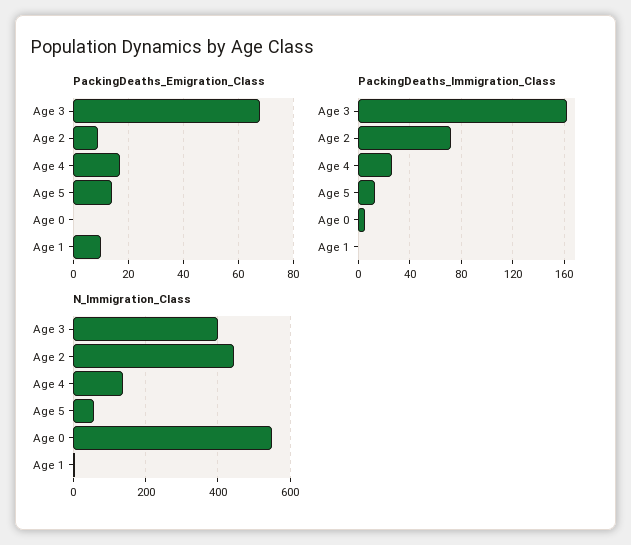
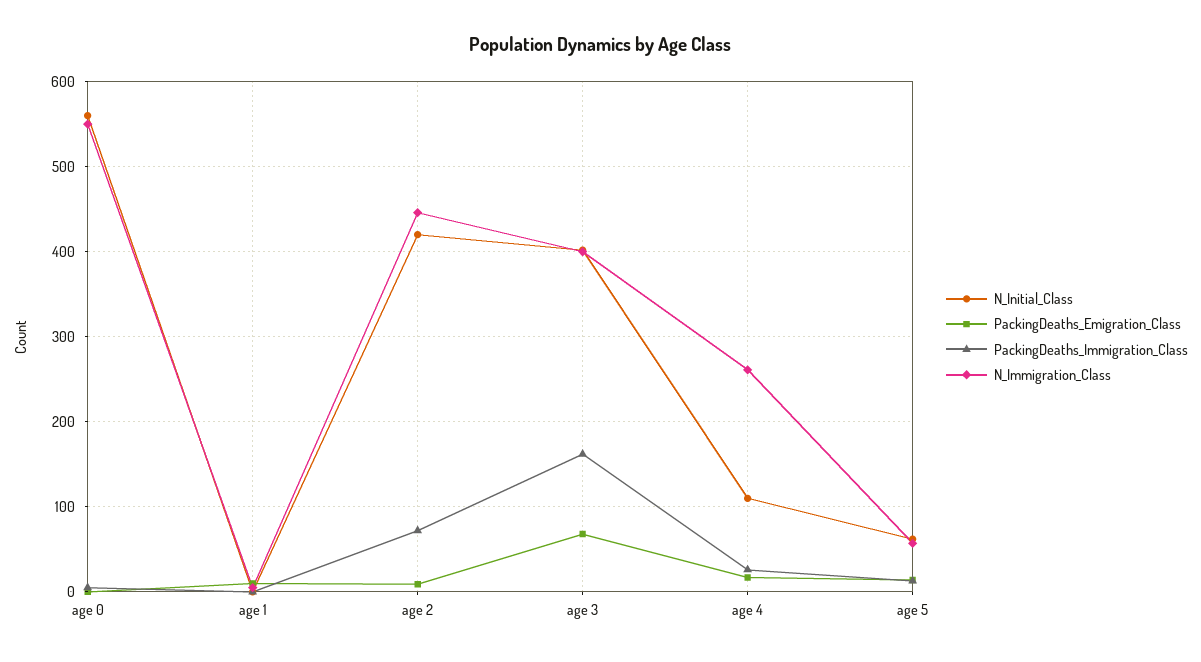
N_Immigration_Class, Age 4: 140 -> 260
N_Initial_Class, Age 0: none -> 560
N_Initial_Class, Age 1: none -> 0
N_Initial_Class, Age 2: none -> 420
N_Initial_Class, Age 3: none -> 400
N_Initial_Class, Age 4: none -> 110
N_Initial_Class, Age 5: none -> 60

